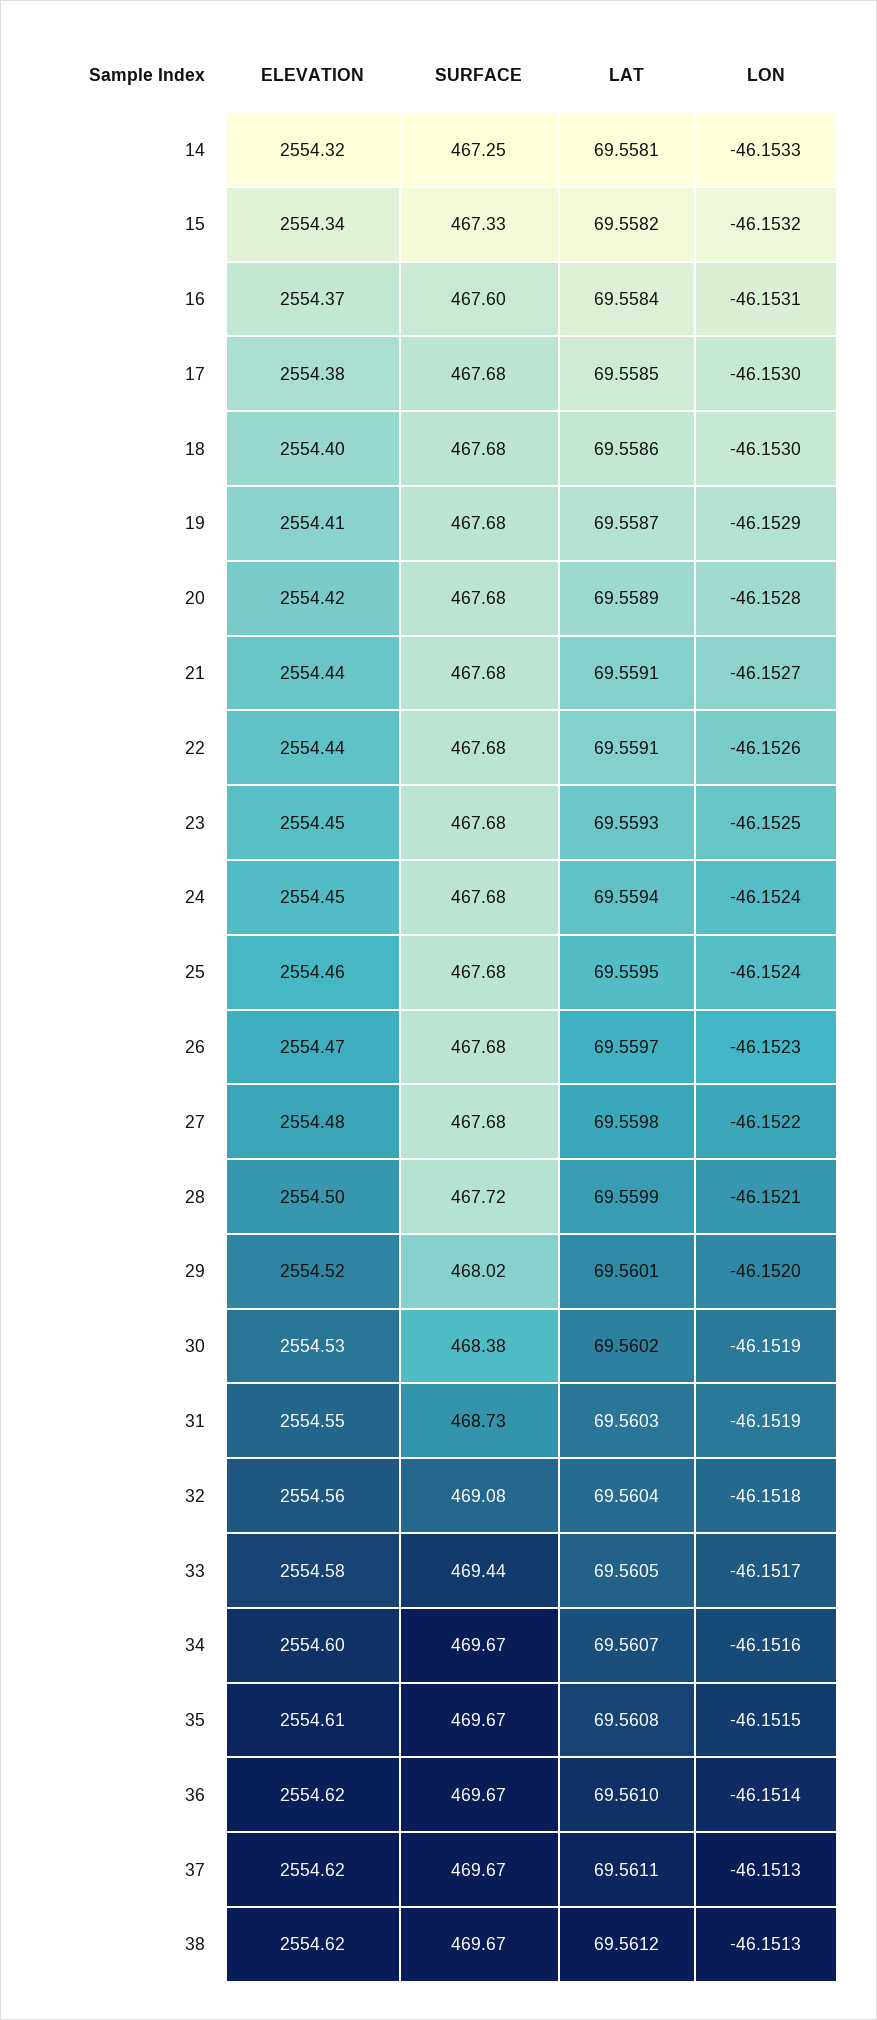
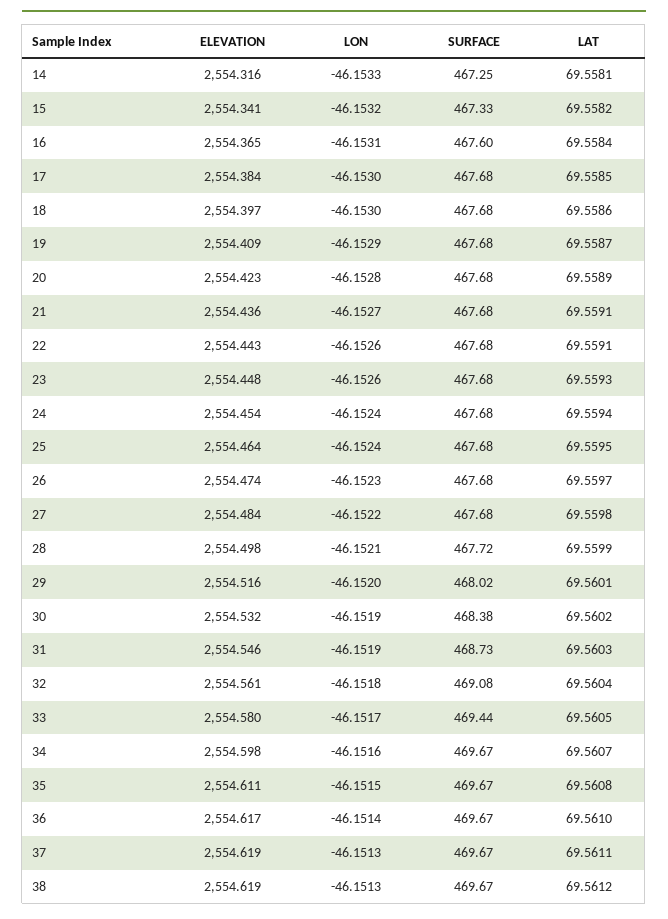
LON, 23: -46.1525 -> -46.1526

